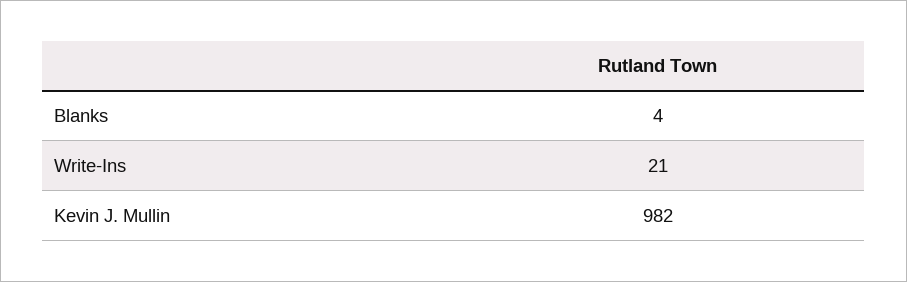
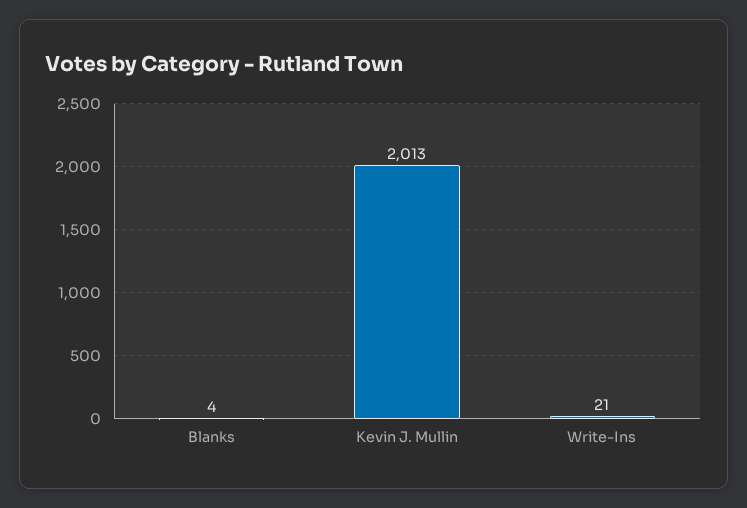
Kevin J. Mullin: 982 -> 2013

